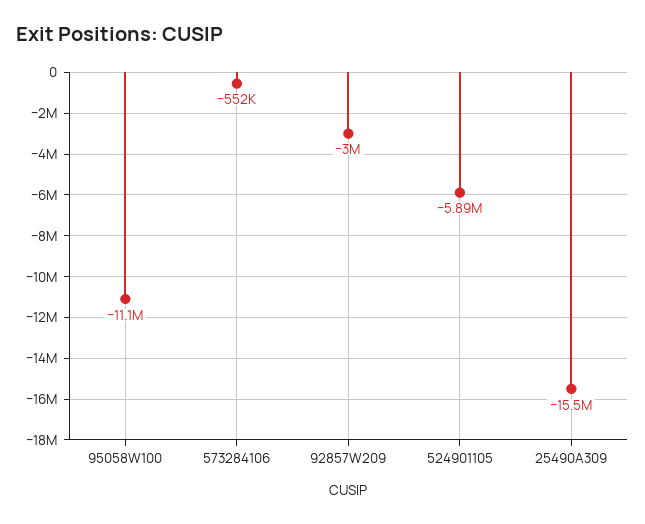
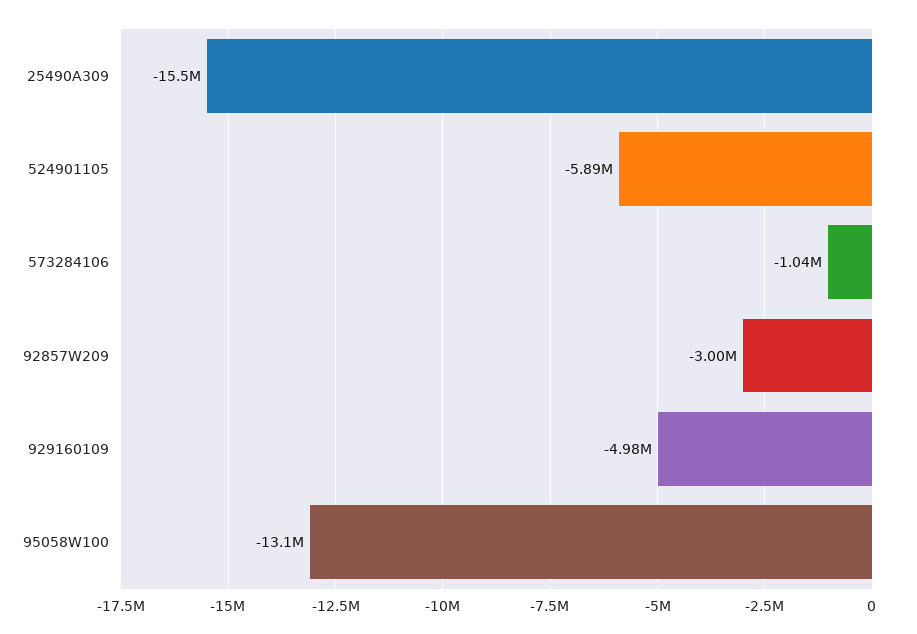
95058W100: -11100000 -> -13100000
573284106: -552000 -> -1040000
929160109: none -> -4980000

